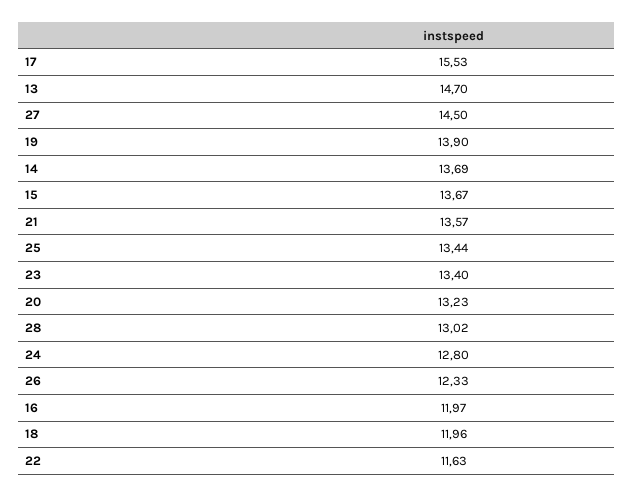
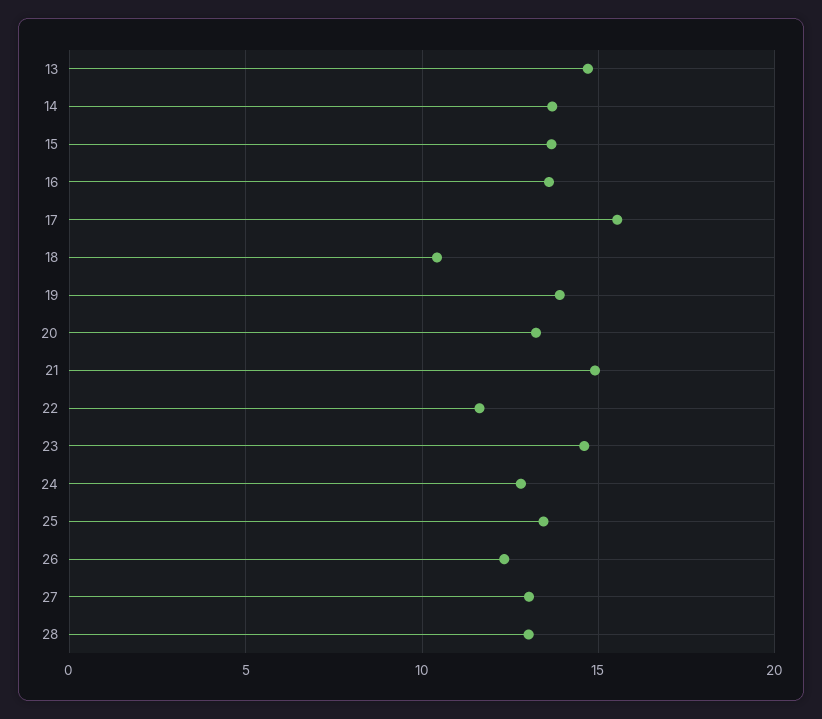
27: 14.5 -> 13
21: 13.57 -> 15
23: 13.4 -> 14.5
16: 11.97 -> 13.5
18: 11.96 -> 10.5

